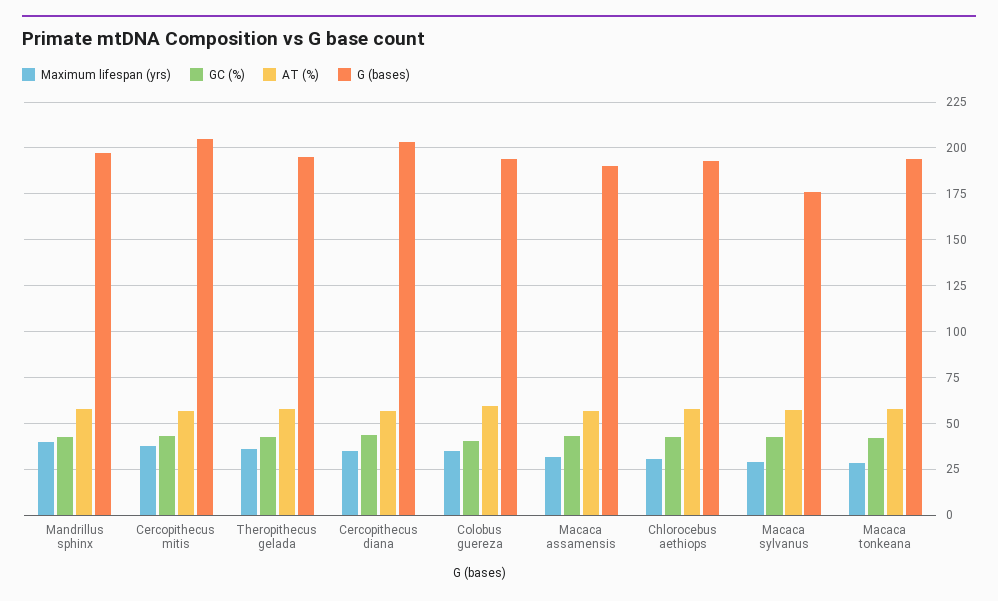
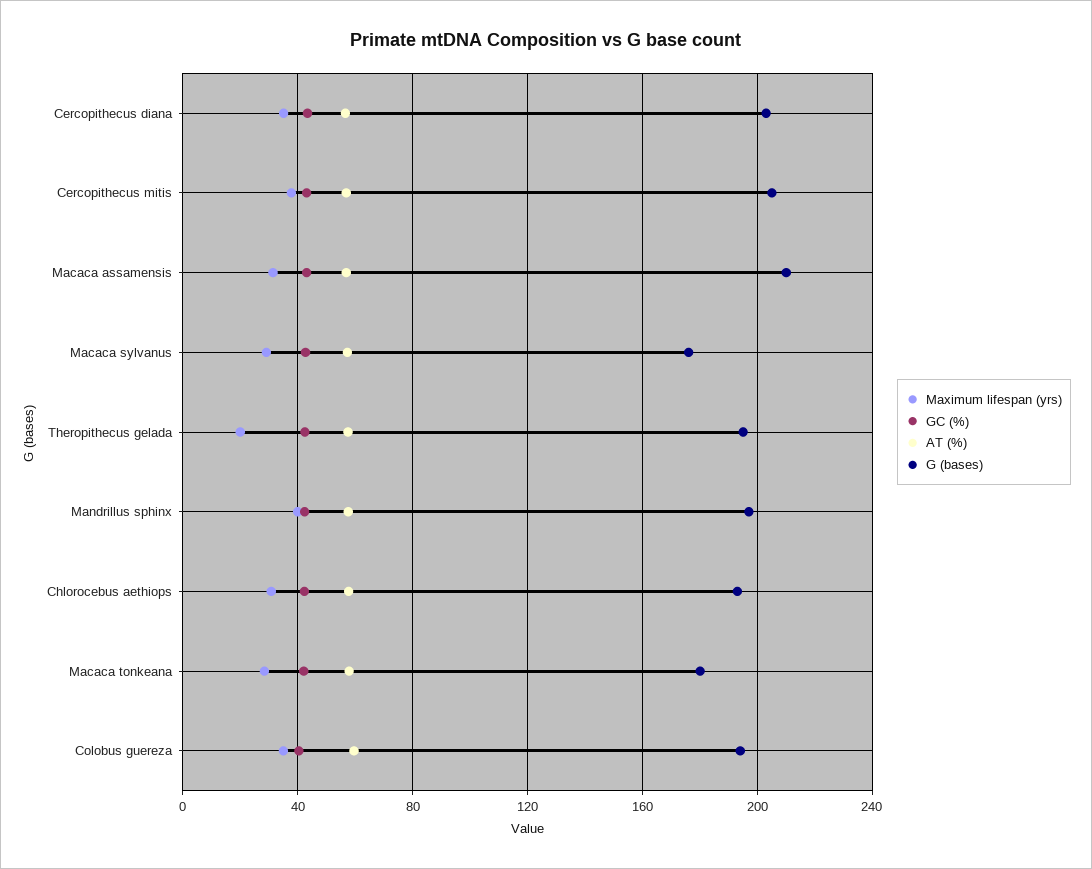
Maximum lifespan (yrs), Theropithecus gelada: 35 -> 20
G (bases), Macaca assamensis: 190 -> 210
G (bases), Macaca tonkeana: 195 -> 180

